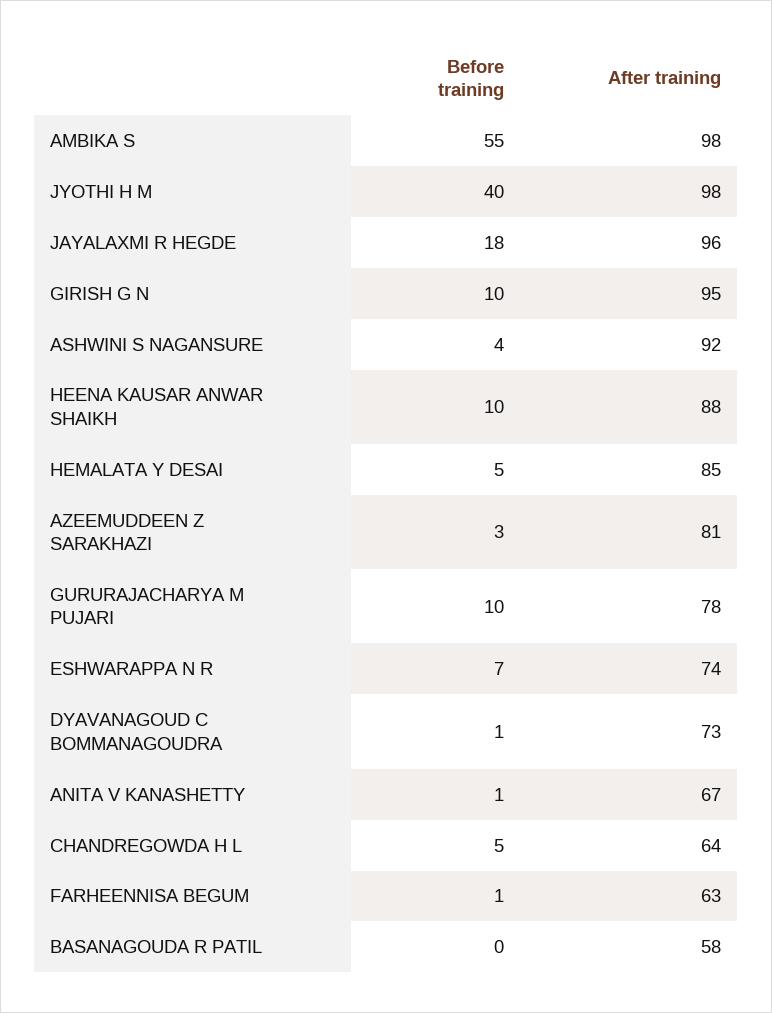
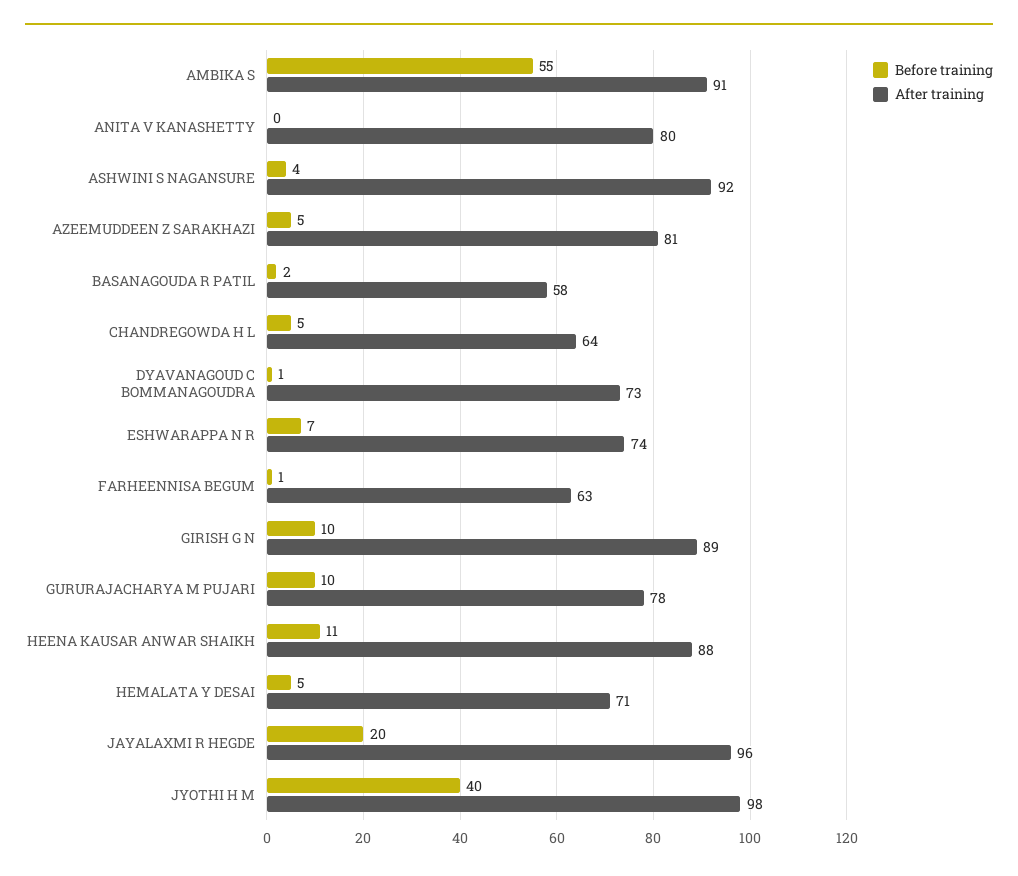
After training, AMBIKA S: 98 -> 91
Before training, JAYALAXMI R HEGDE: 18 -> 20
After training, GIRISH G N: 95 -> 89
Before training, HEENA KAUSAR ANWAR SHAIKH: 10 -> 11
After training, HEMALATA Y DESAI: 85 -> 71
Before training, AZEEMUDDEEN Z SARAKHAZI: 3 -> 5
Before training, ANITA V KANASHETTY: 1 -> 0
After training, ANITA V KANASHETTY: 67 -> 80
Before training, BASANAGOUDA R PATIL: 0 -> 2

